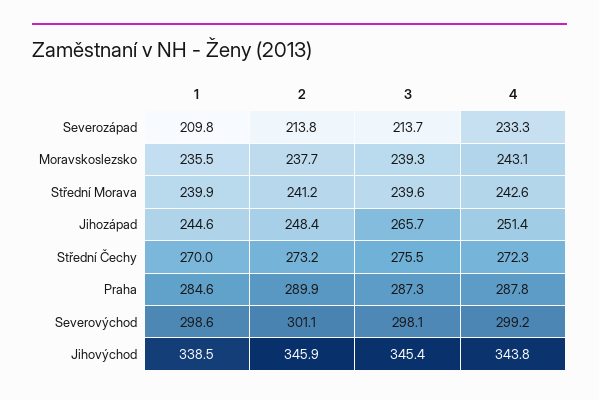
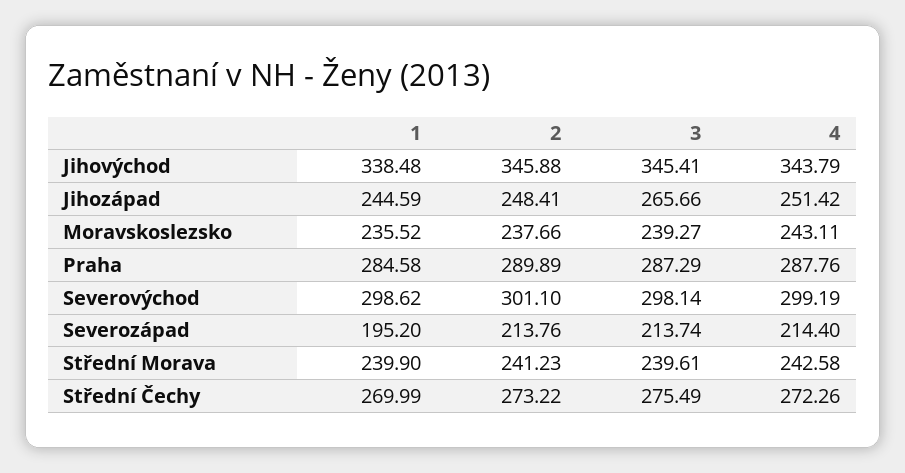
1, Severozápad: 209.8 -> 195.2
4, Severozápad: 233.3 -> 214.4

